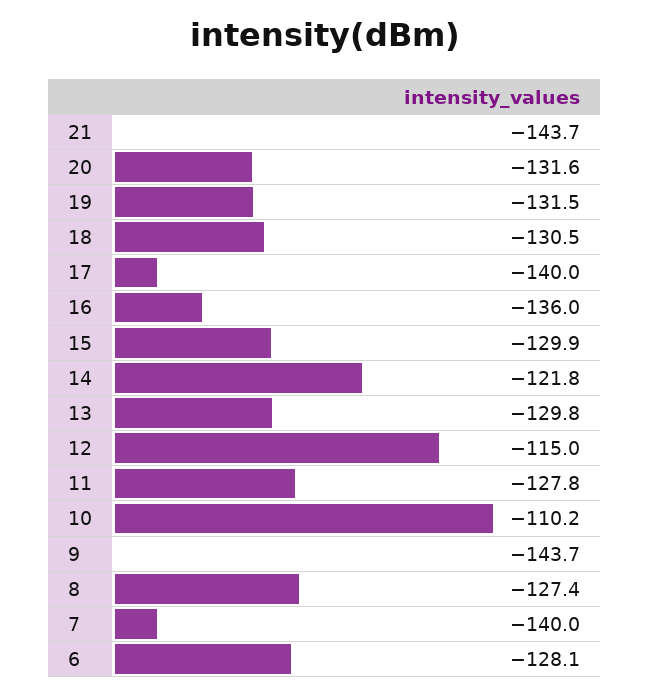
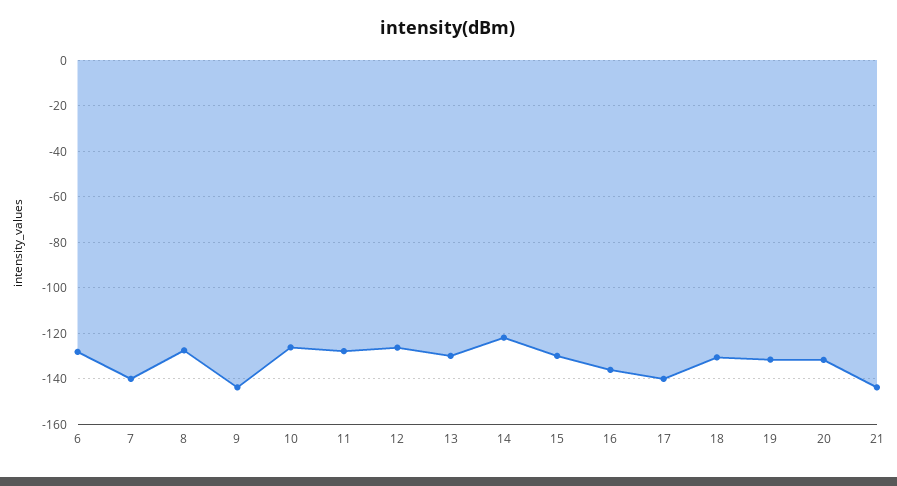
12: -115 -> -125
10: -110.2 -> -125

